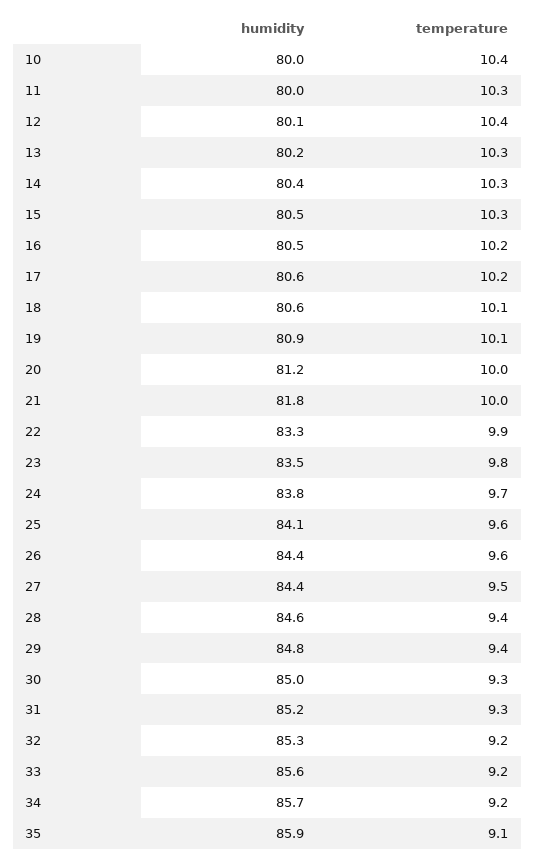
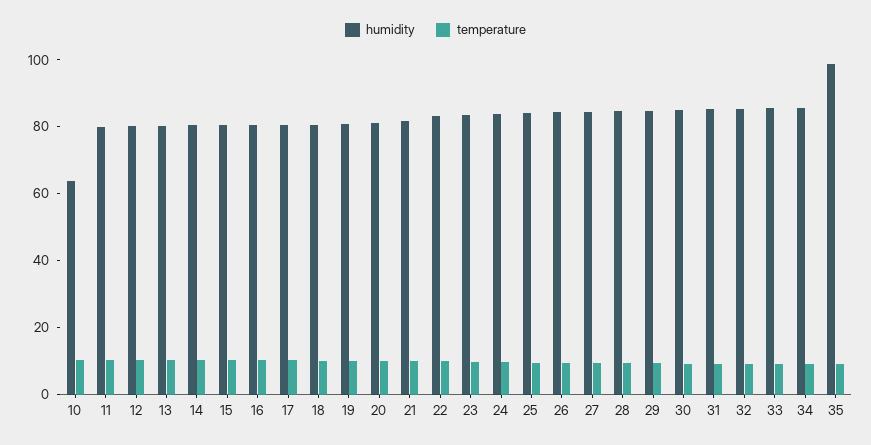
humidity, 10: 80 -> 65
humidity, 35: 85.9 -> 100

